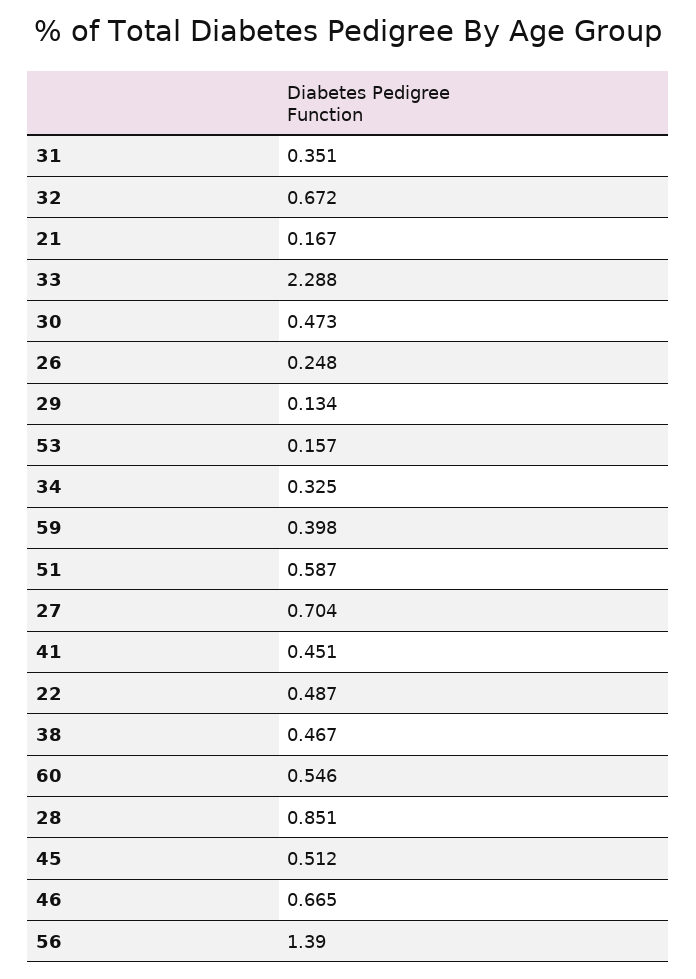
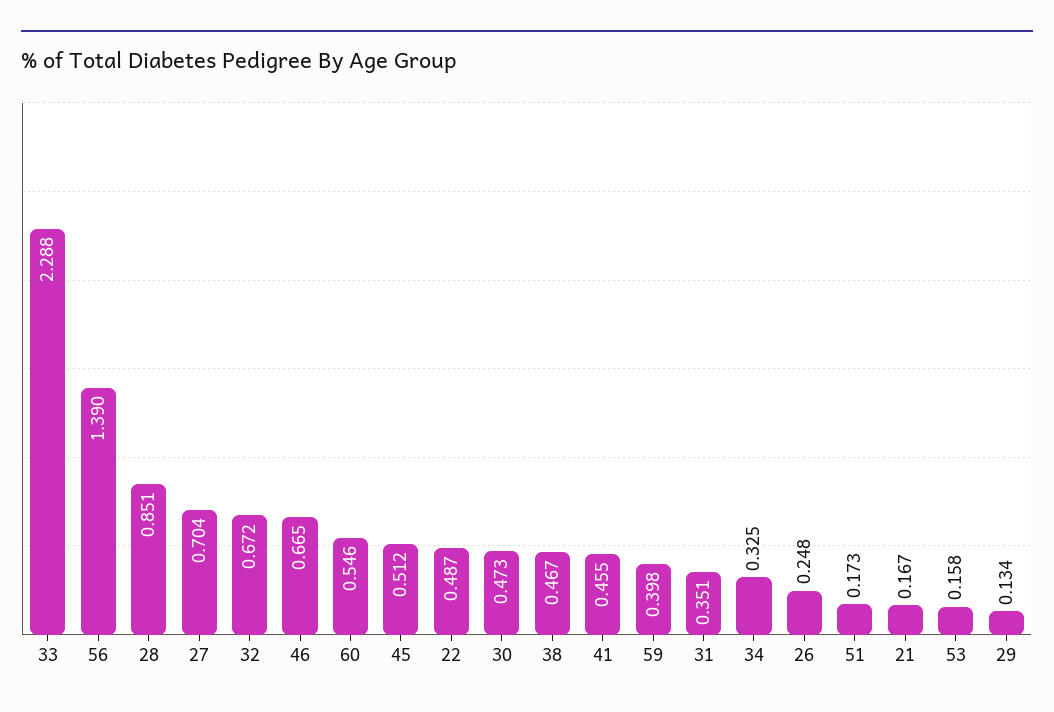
53: 0.157 -> 0.158
51: 0.587 -> 0.173
41: 0.451 -> 0.455

